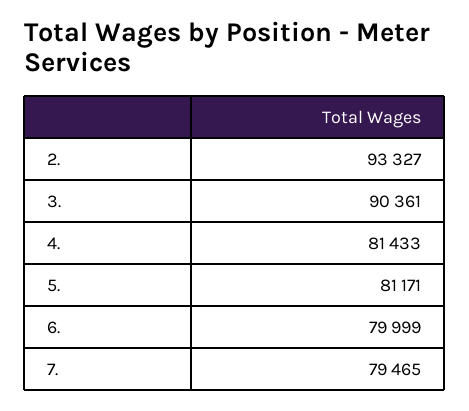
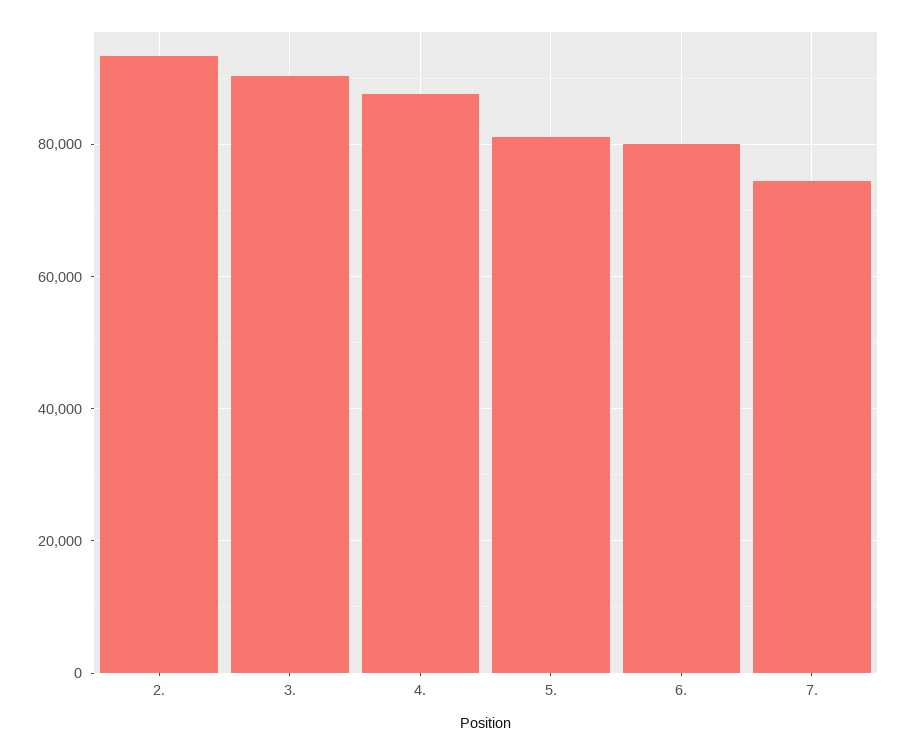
4.: 81433 -> 88000
7.: 79465 -> 74000

